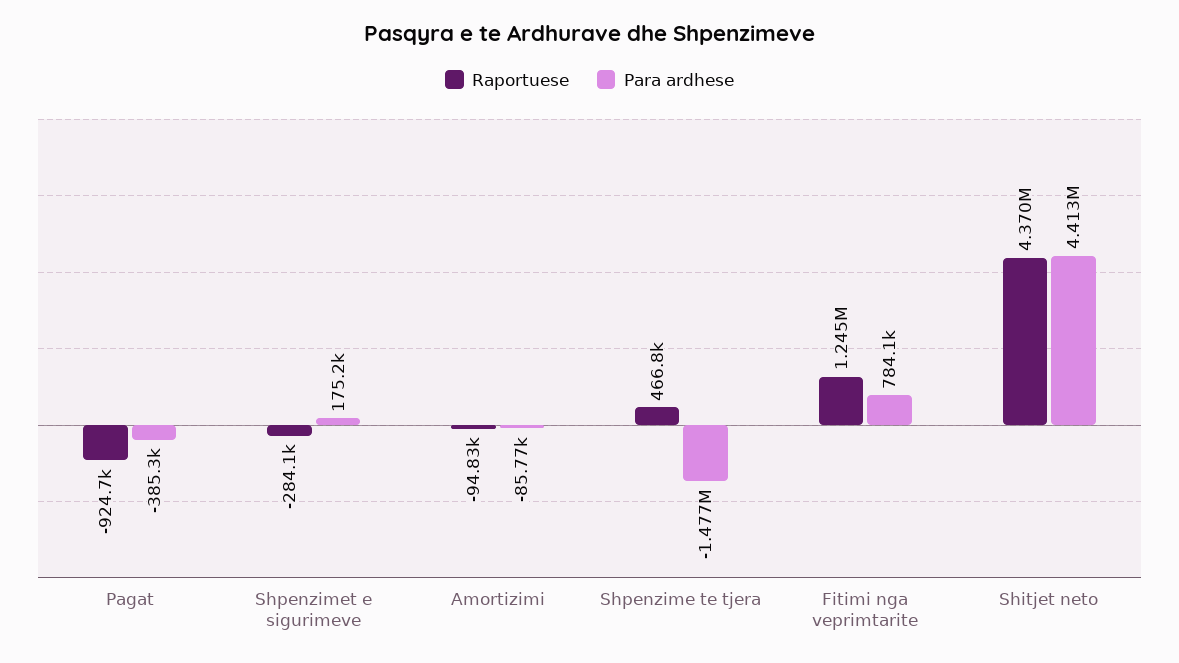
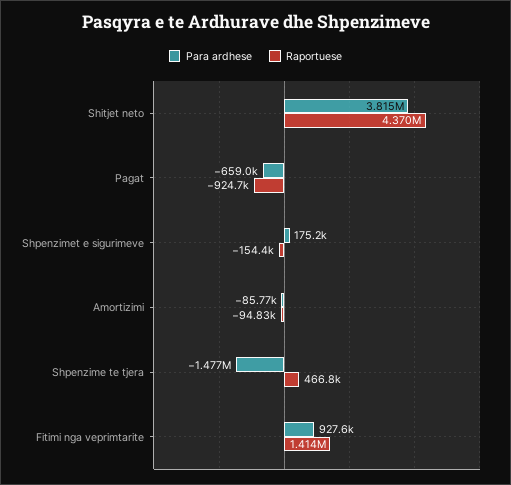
Para ardhese, Pagat: -385300 -> -659000
Raportuese, Shpenzimet e sigurimeve: -284100 -> -154400
Raportuese, Fitimi nga veprimtarite: 1245000 -> 1414000
Para ardhese, Fitimi nga veprimtarite: 784100 -> 927600
Para ardhese, Shitjet neto: 4413000 -> 3815000

